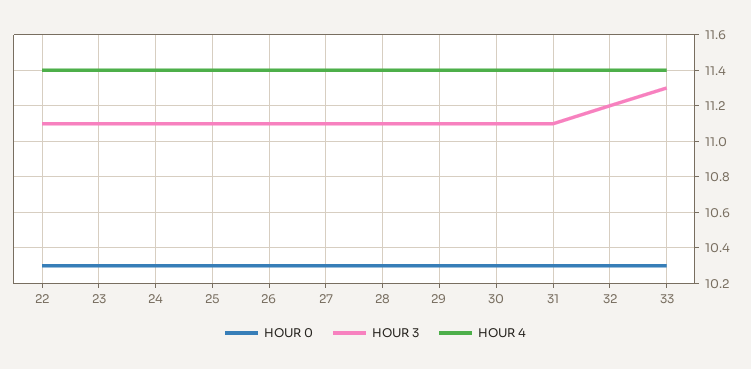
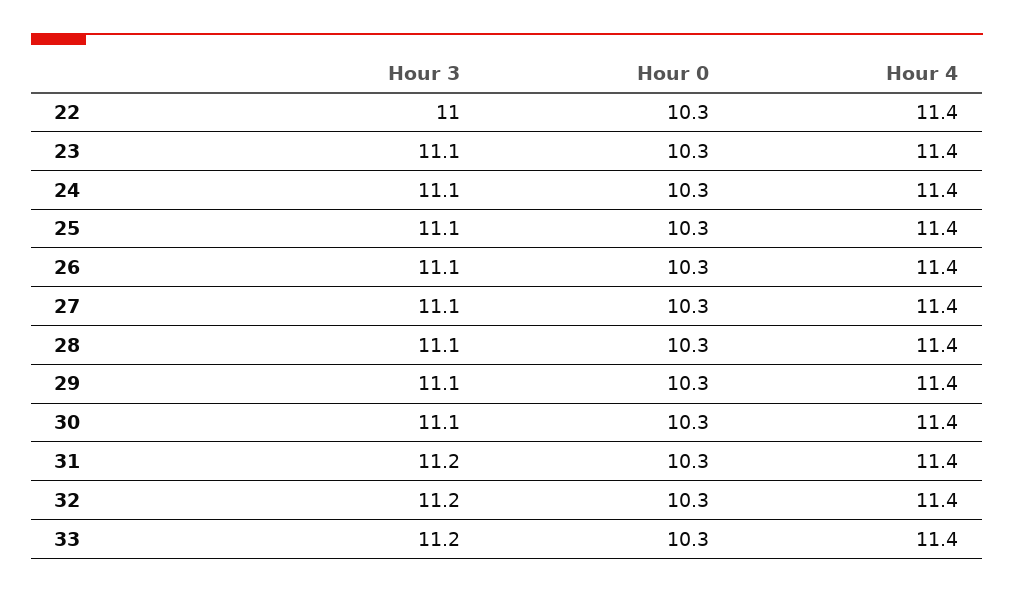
HOUR 3, 22: 11.1 -> 11
HOUR 3, 31: 11.1 -> 11.2
HOUR 3, 33: 11.3 -> 11.2

